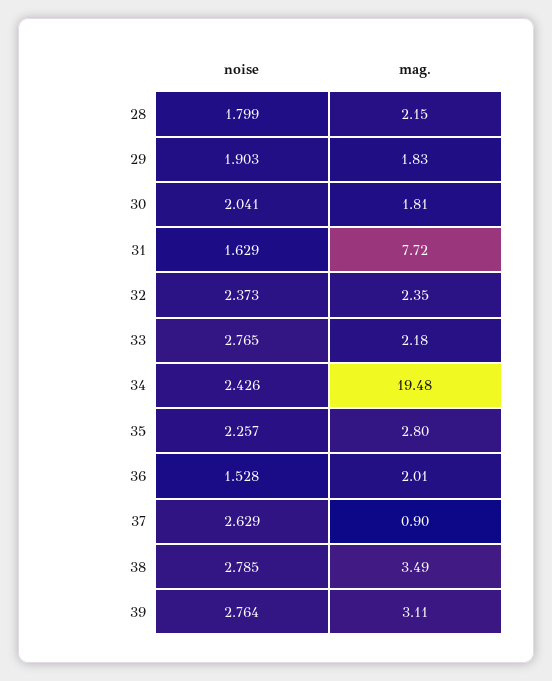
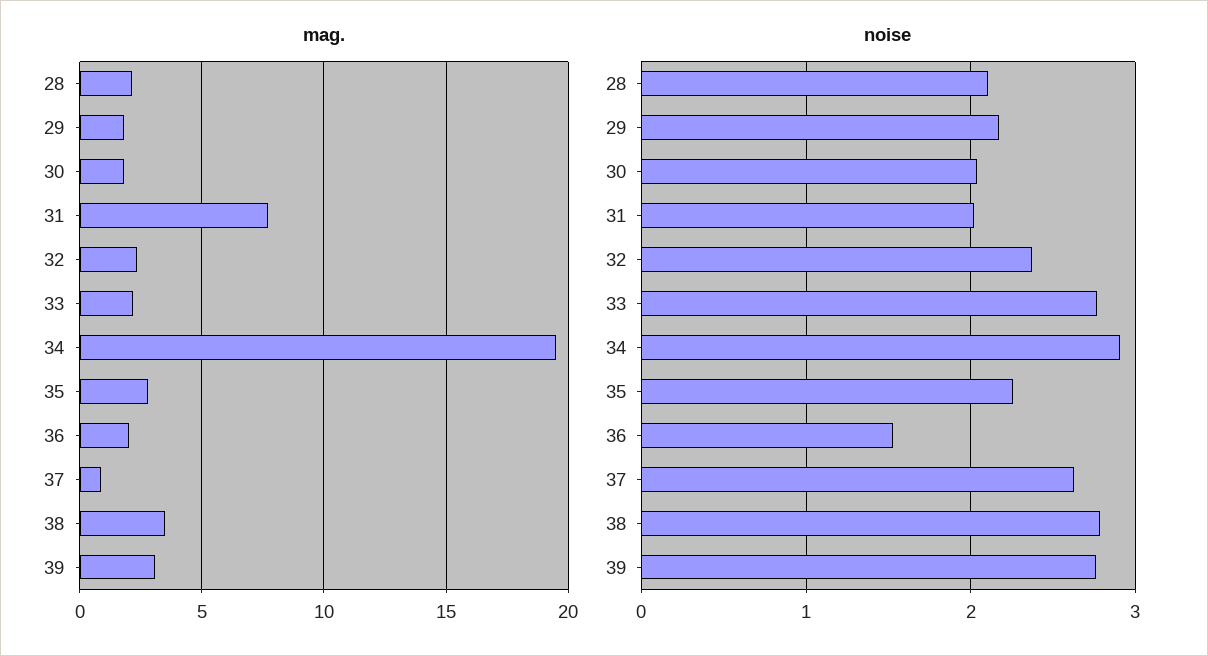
noise, 28: 1.799 -> 2.1
noise, 29: 1.903 -> 2.2
noise, 31: 1.629 -> 2
noise, 34: 2.426 -> 2.9

